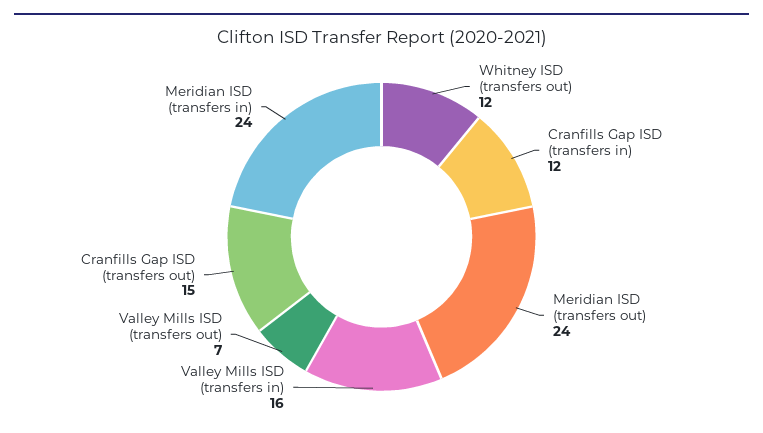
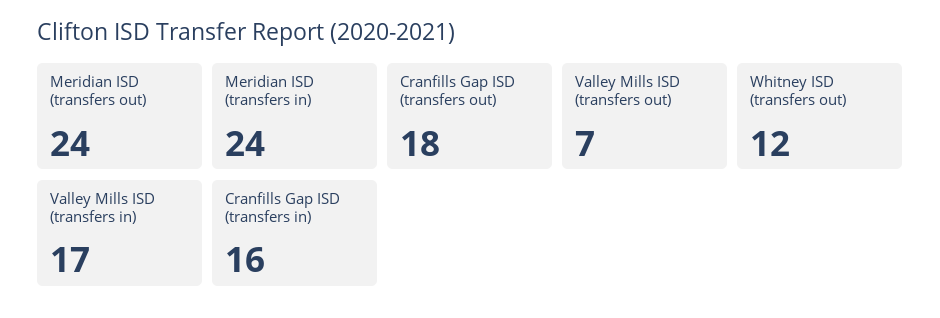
Cranfills Gap ISD (transfers in): 12 -> 16
Valley Mills ISD (transfers in): 16 -> 17
Cranfills Gap ISD (transfers out): 15 -> 18

